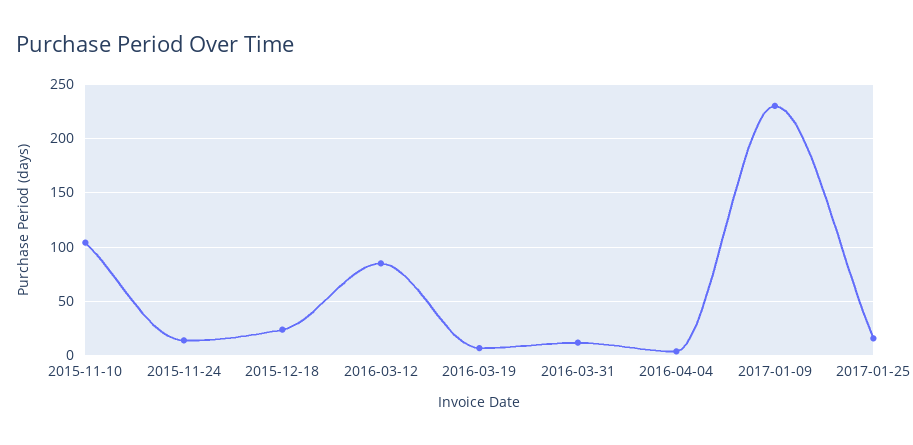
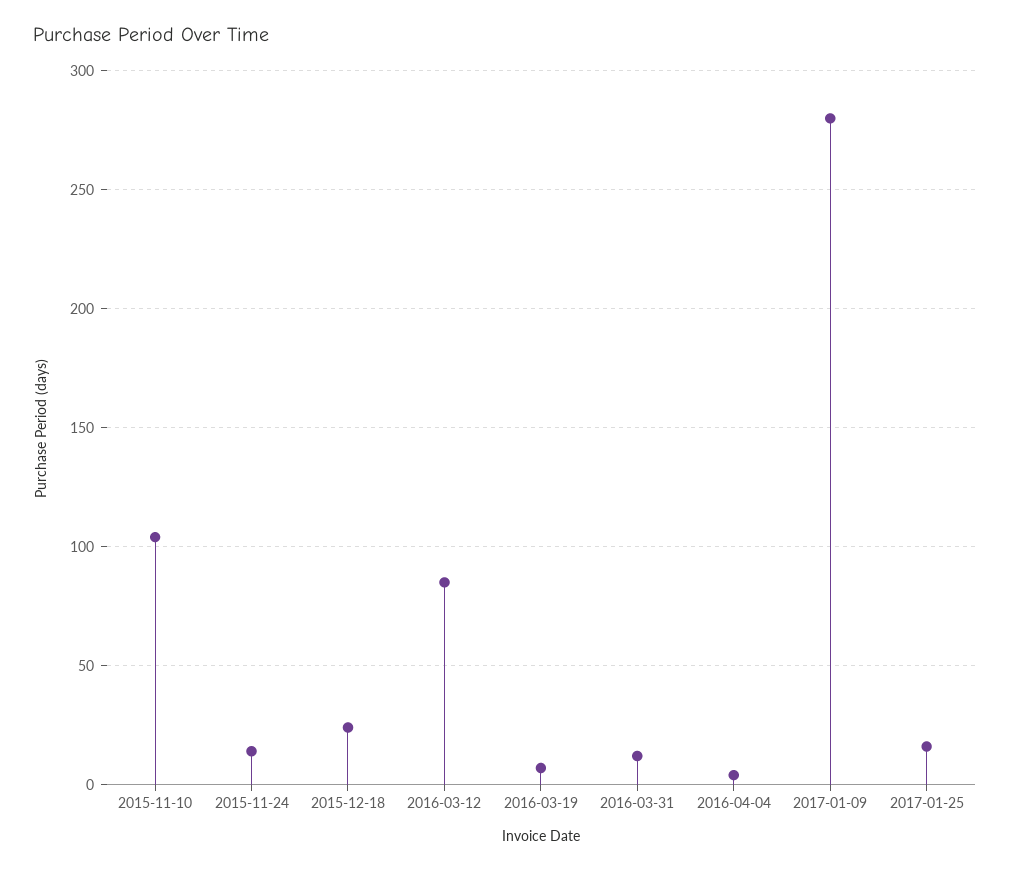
2017-01-09: 230 -> 280

